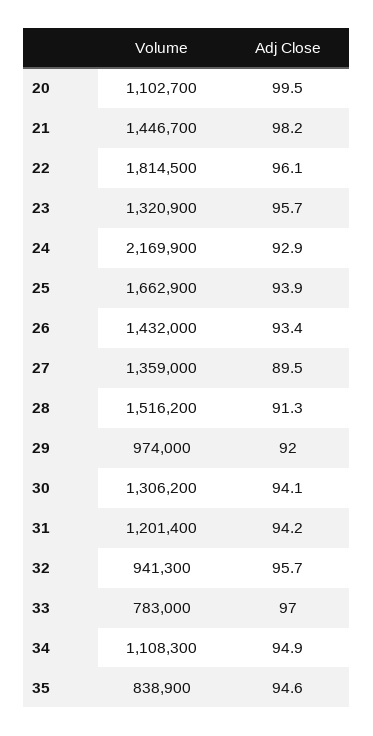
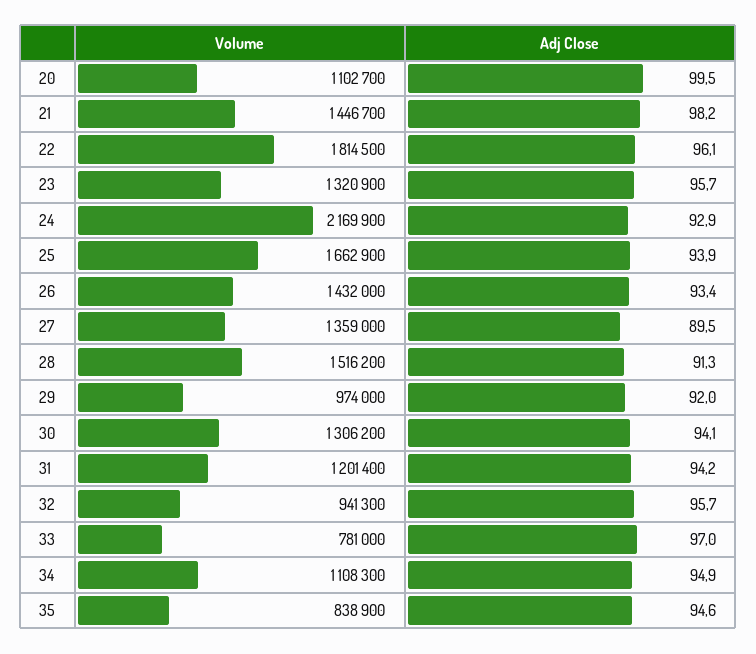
Volume, 33: 783000 -> 781000

